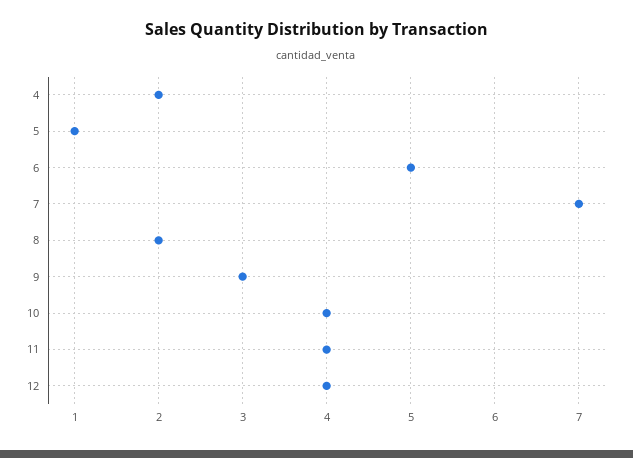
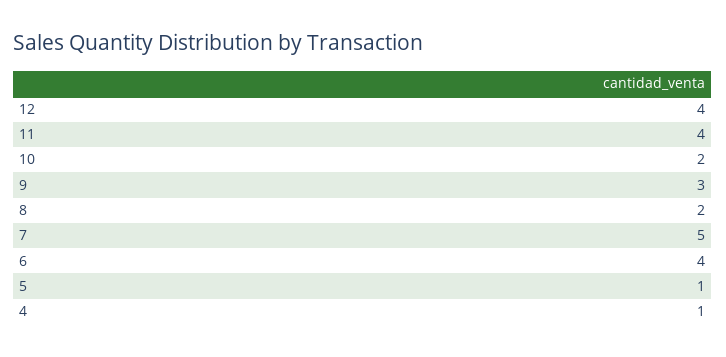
4: 2 -> 1
6: 5 -> 4
7: 7 -> 5
10: 4 -> 2

